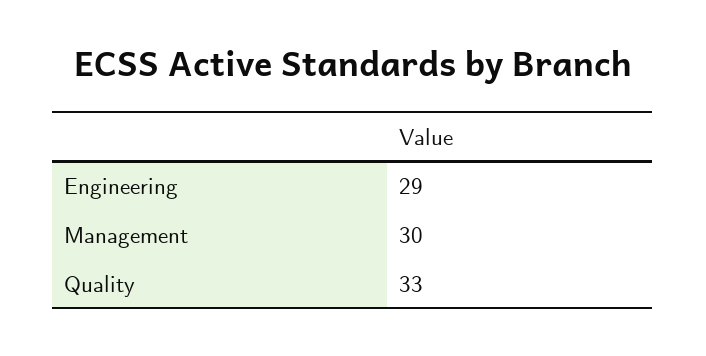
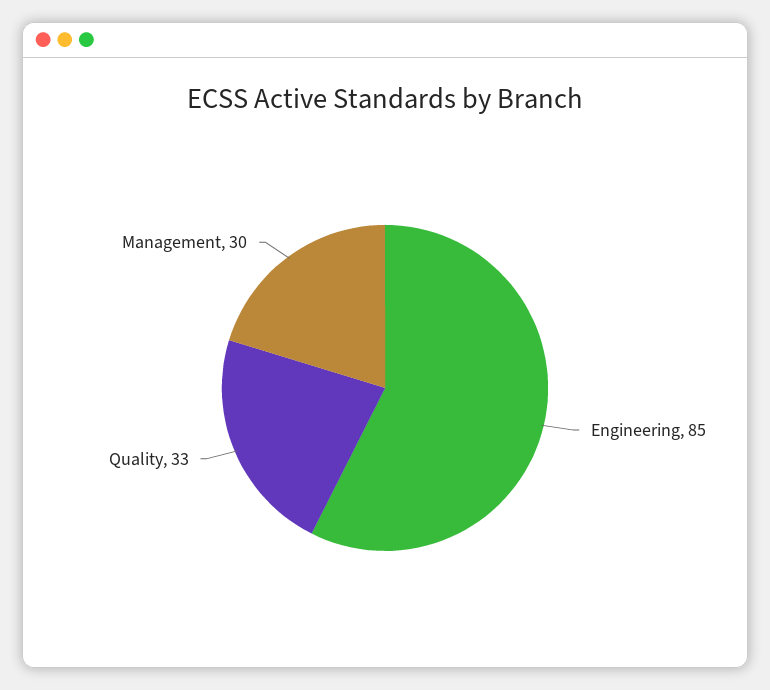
Engineering: 29 -> 85

